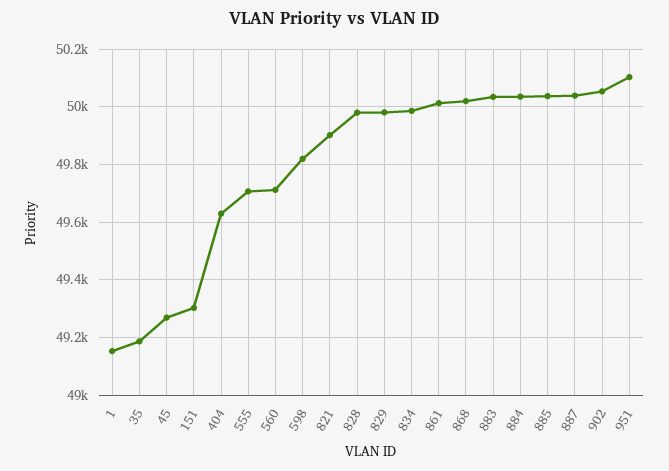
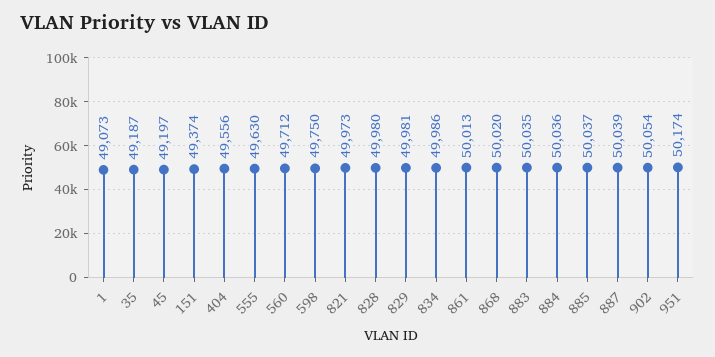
1: 49150 -> 49073
45: 49275 -> 49197
151: 49300 -> 49374
404: 49625 -> 49556
555: 49700 -> 49630
598: 49825 -> 49750
821: 49900 -> 49973
951: 50100 -> 50174

